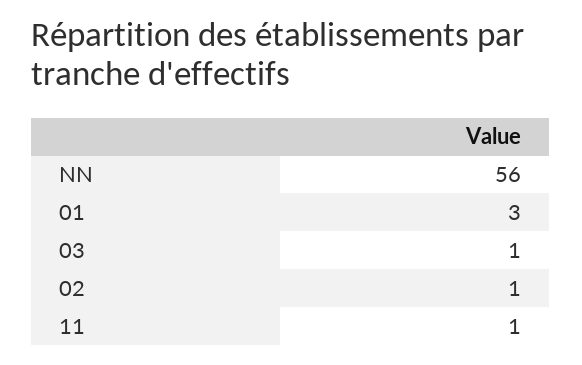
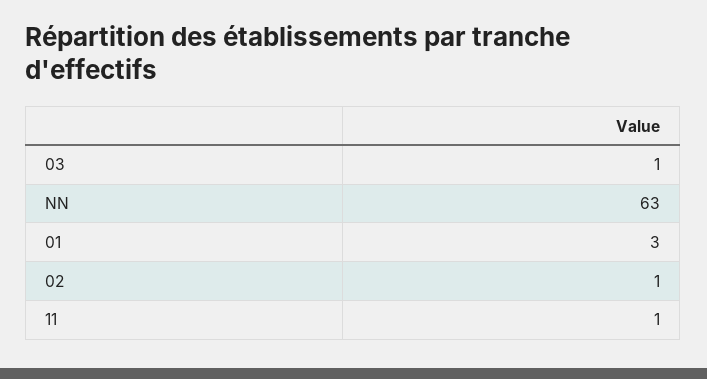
NN: 56 -> 63

